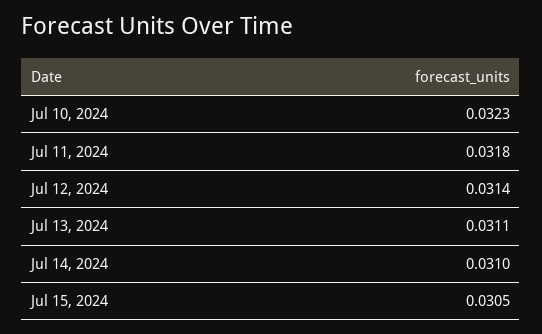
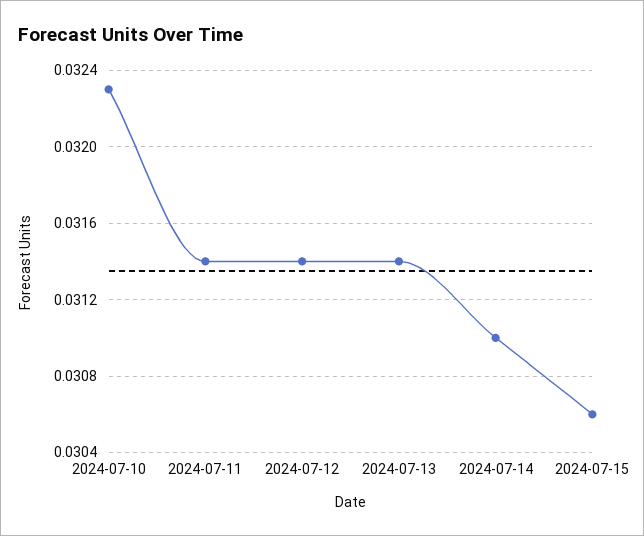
Jul 11, 2024: 0.0318 -> 0.0314
Jul 13, 2024: 0.0311 -> 0.0314
Jul 15, 2024: 0.0305 -> 0.0306

